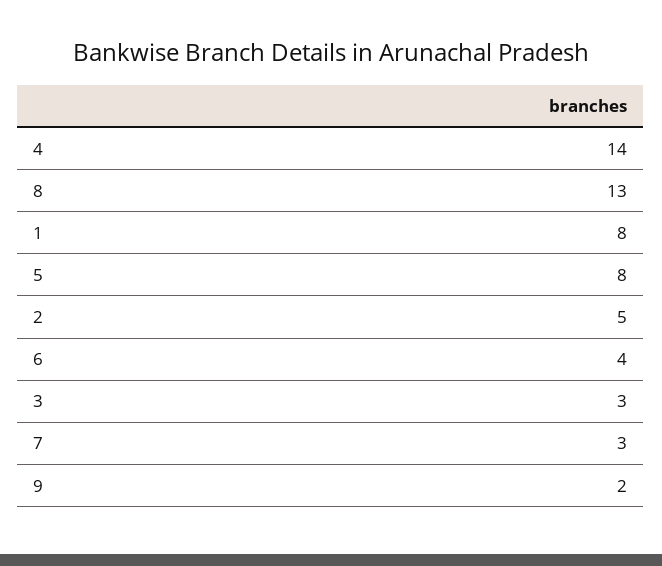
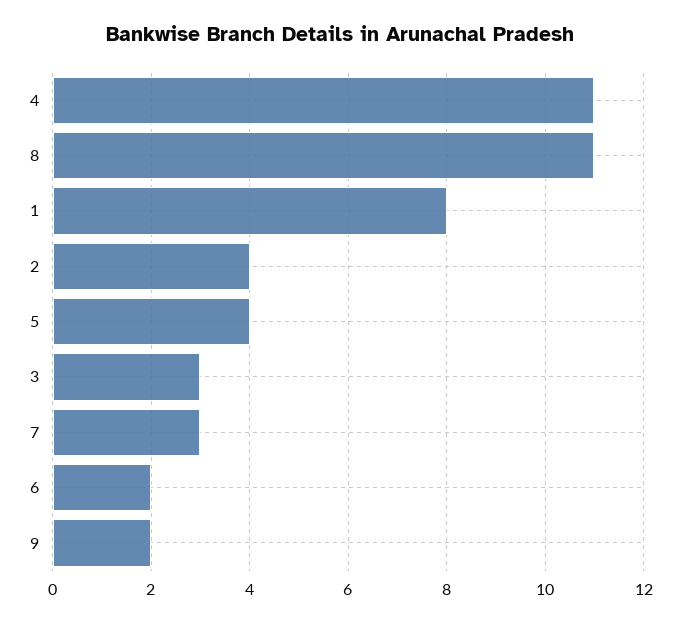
4: 14 -> 11
8: 13 -> 11
5: 8 -> 4
2: 5 -> 4
6: 4 -> 2

